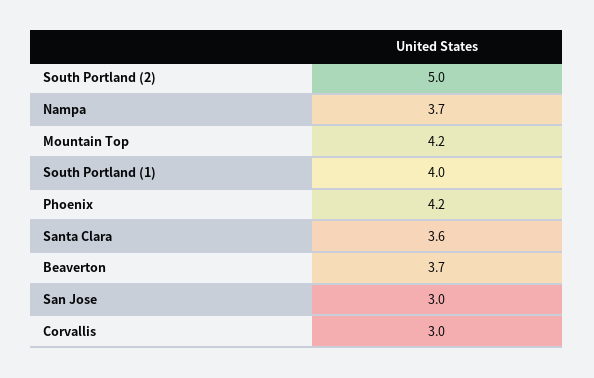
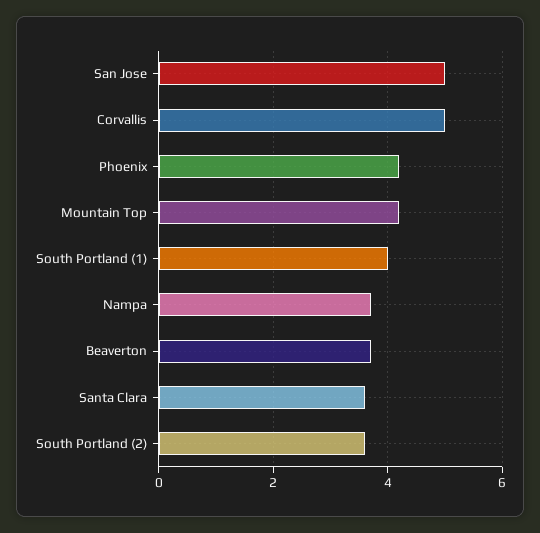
South Portland (2): 5 -> 3.5
San Jose: 3 -> 5
Corvallis: 3 -> 5

